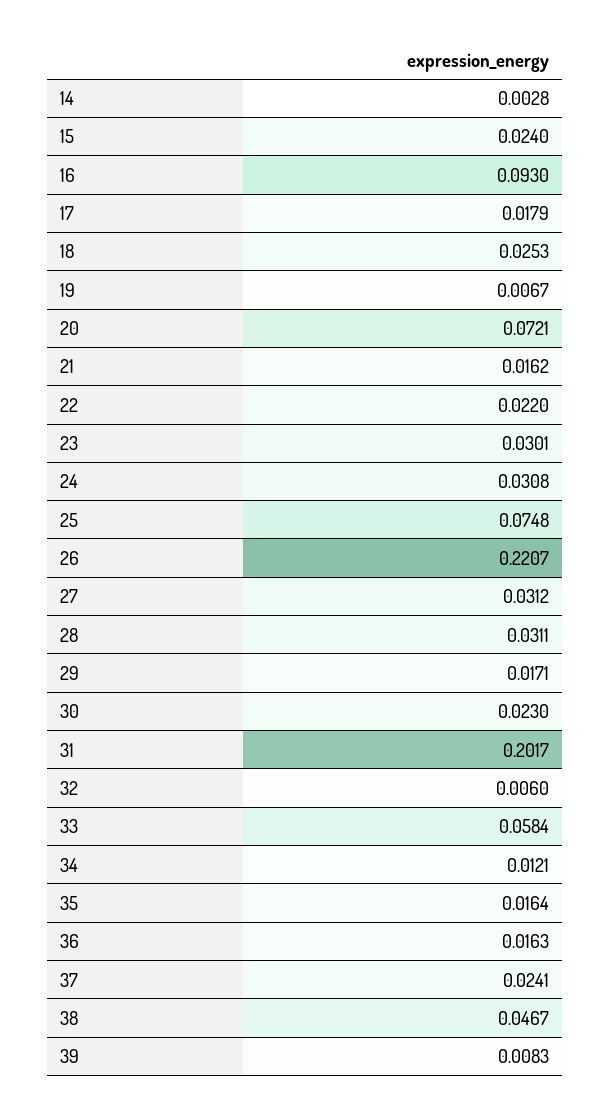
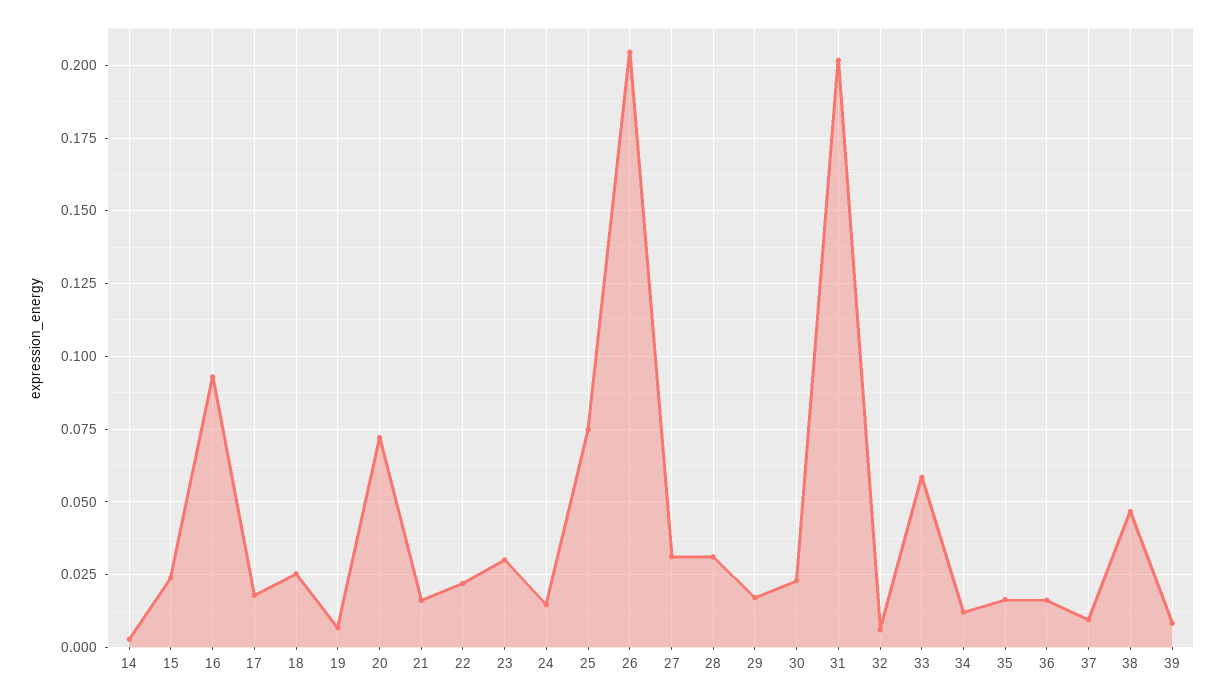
24: 0.0308 -> 0.015
26: 0.2207 -> 0.205
37: 0.0241 -> 0.01

